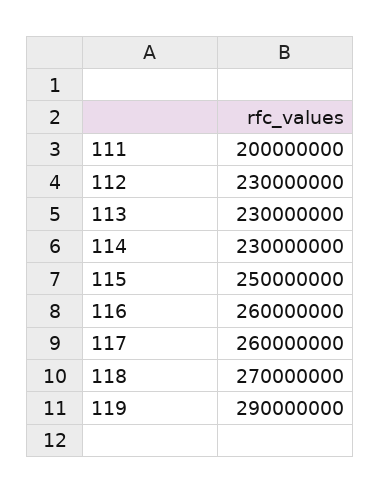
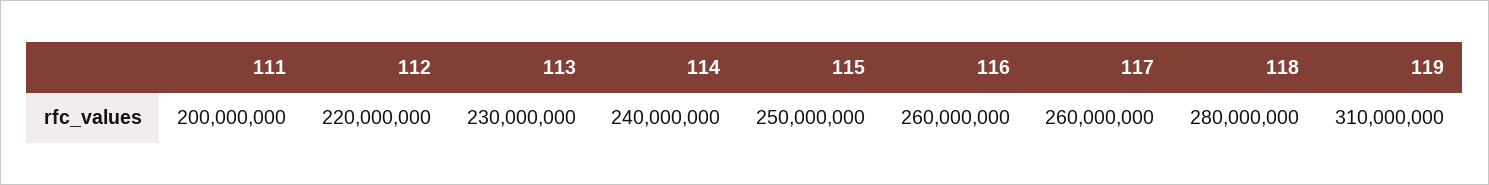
112: 230000000 -> 220000000
114: 230000000 -> 240000000
118: 270000000 -> 280000000
119: 290000000 -> 310000000

